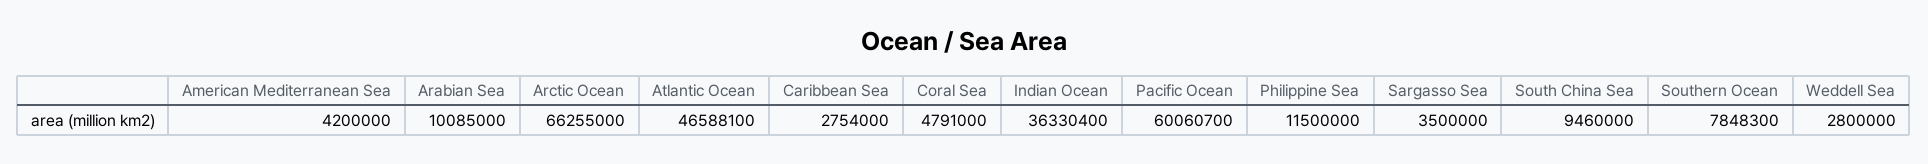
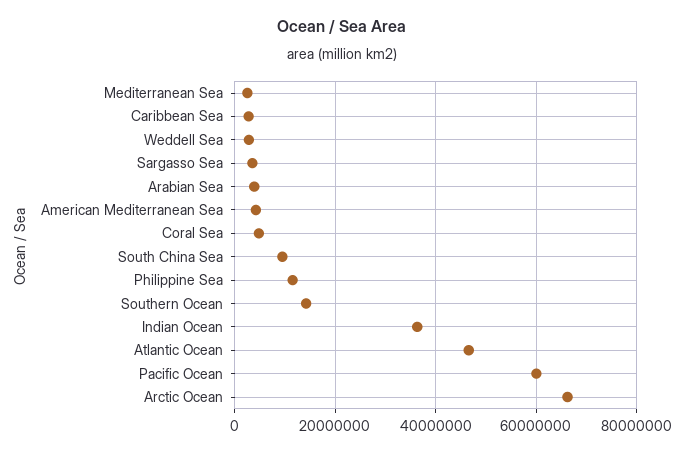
Arabian Sea: 10085000 -> 4000000
Southern Ocean: 7848300 -> 14000000
Mediterranean Sea: none -> 2000000

